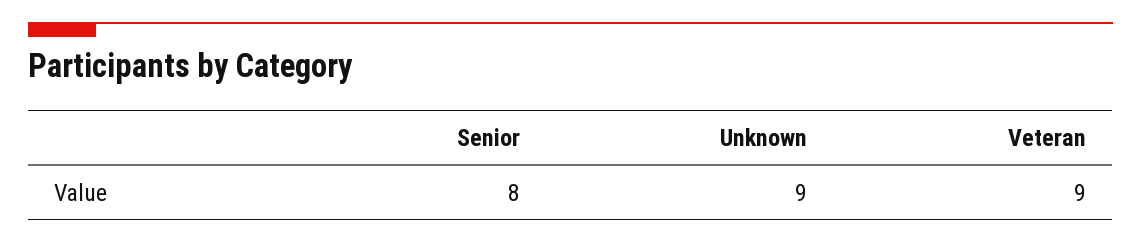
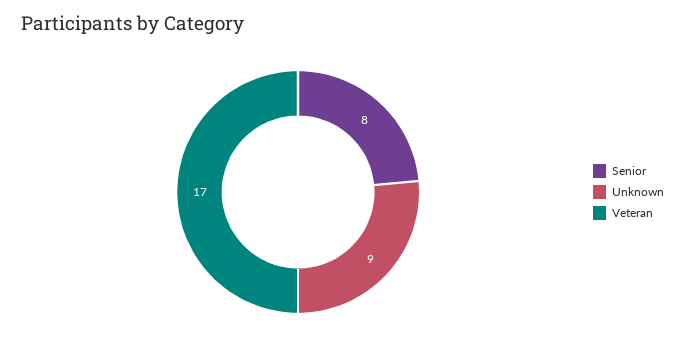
Veteran: 9 -> 17

